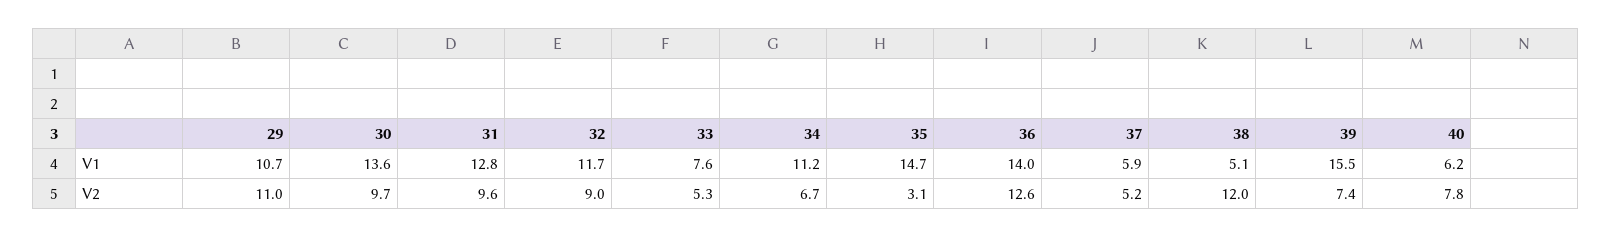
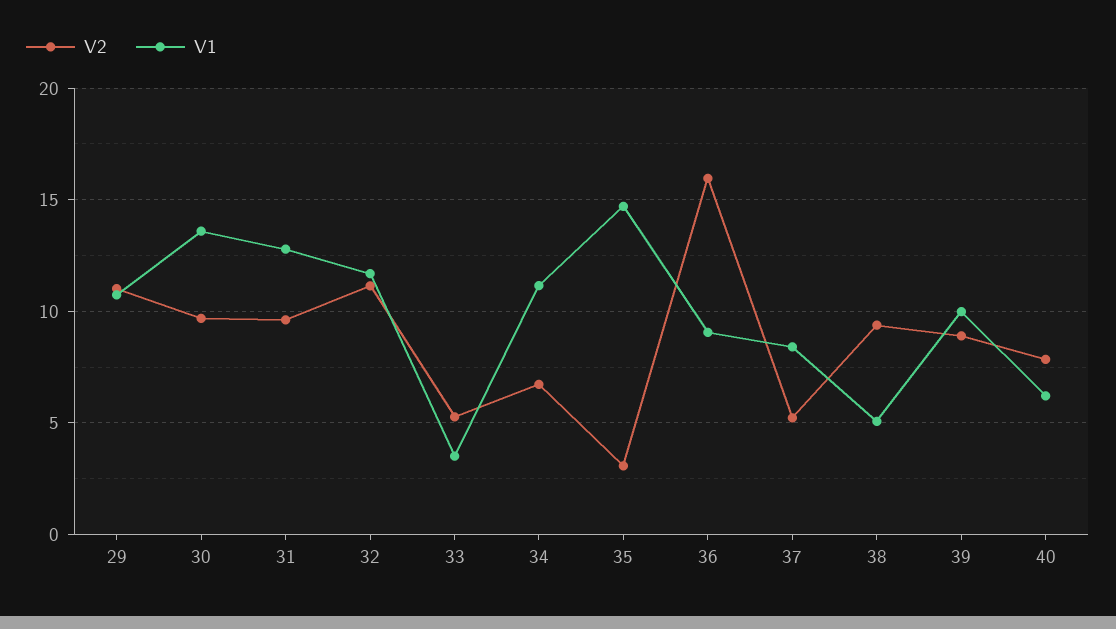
V1, 33: 7.6 -> 3.5
V1, 36: 14 -> 9
V1, 37: 5.9 -> 8.5
V1, 39: 15.5 -> 10
V2, 32: 9 -> 11
V2, 36: 12.6 -> 16
V2, 38: 12 -> 9.5
V2, 39: 7.4 -> 9

